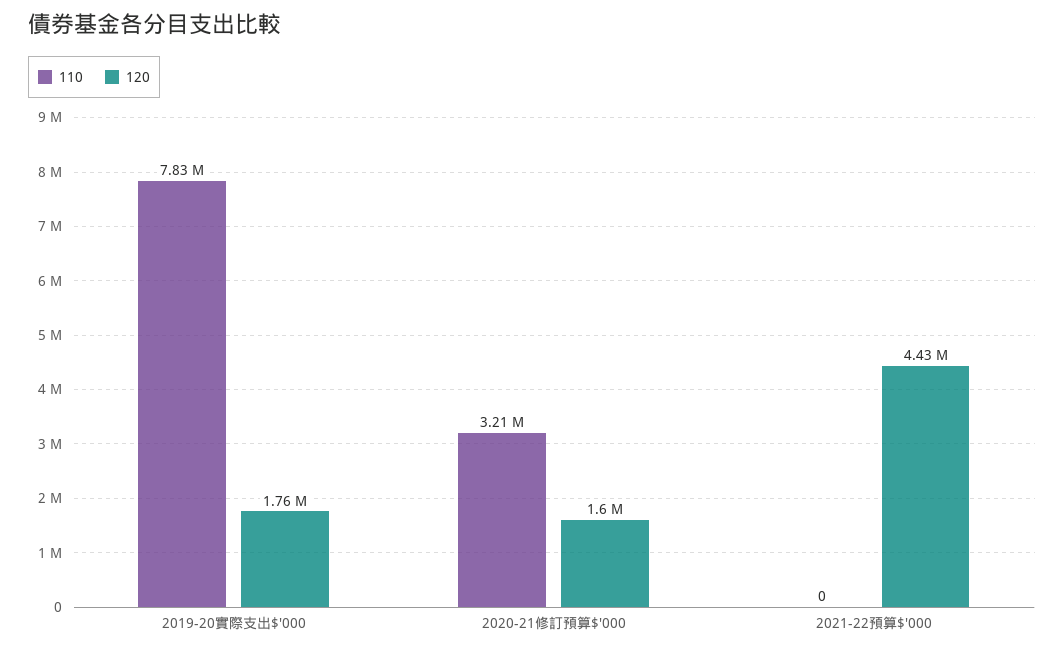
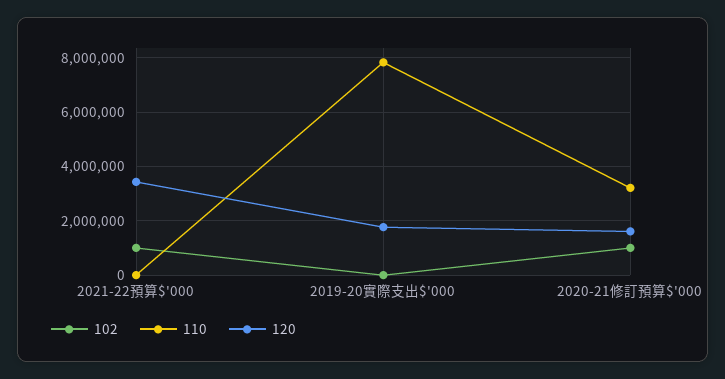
120, 2021-22預算$'000: 4430000 -> 3500000
102, 2021-22預算$'000: none -> 1000000
102, 2019-20實際支出$'000: none -> 0
102, 2020-21修訂預算$'000: none -> 1000000

